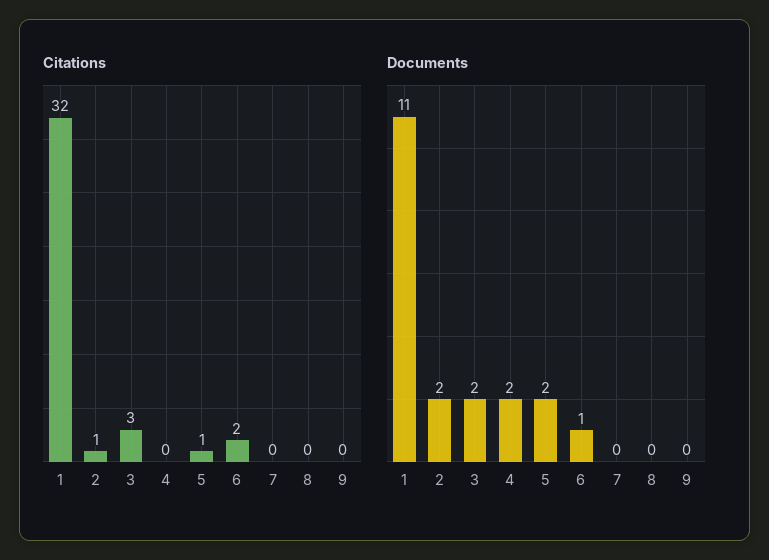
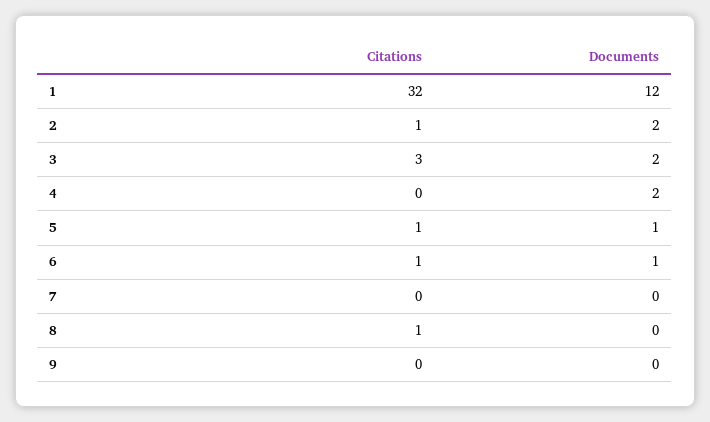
Citations, 6: 2 -> 1
Citations, 8: 0 -> 1
Documents, 1: 11 -> 12
Documents, 5: 2 -> 1

